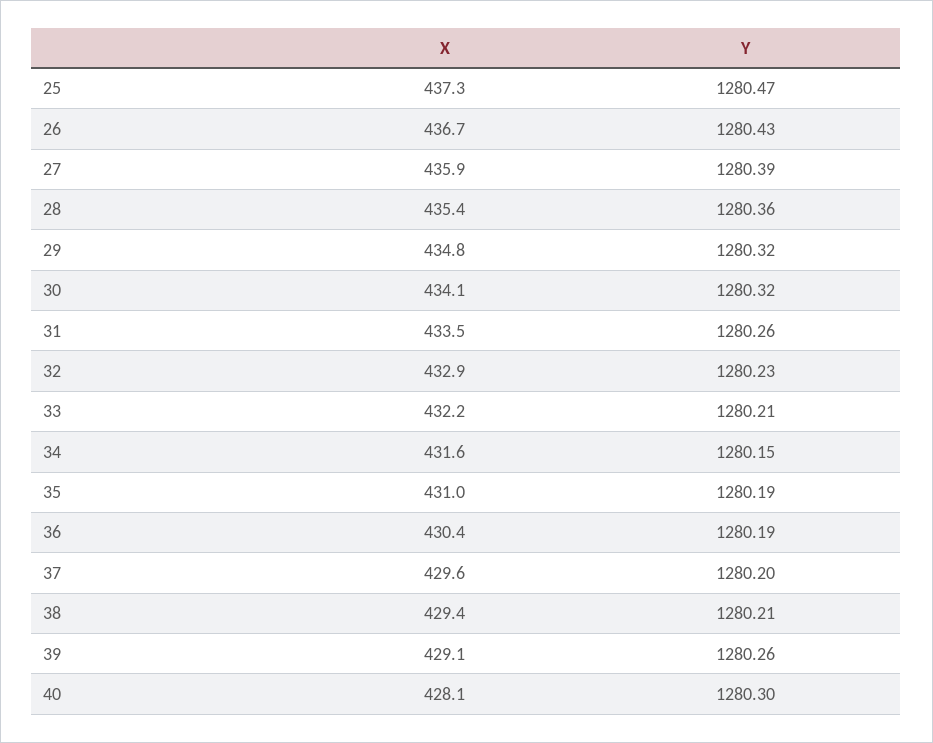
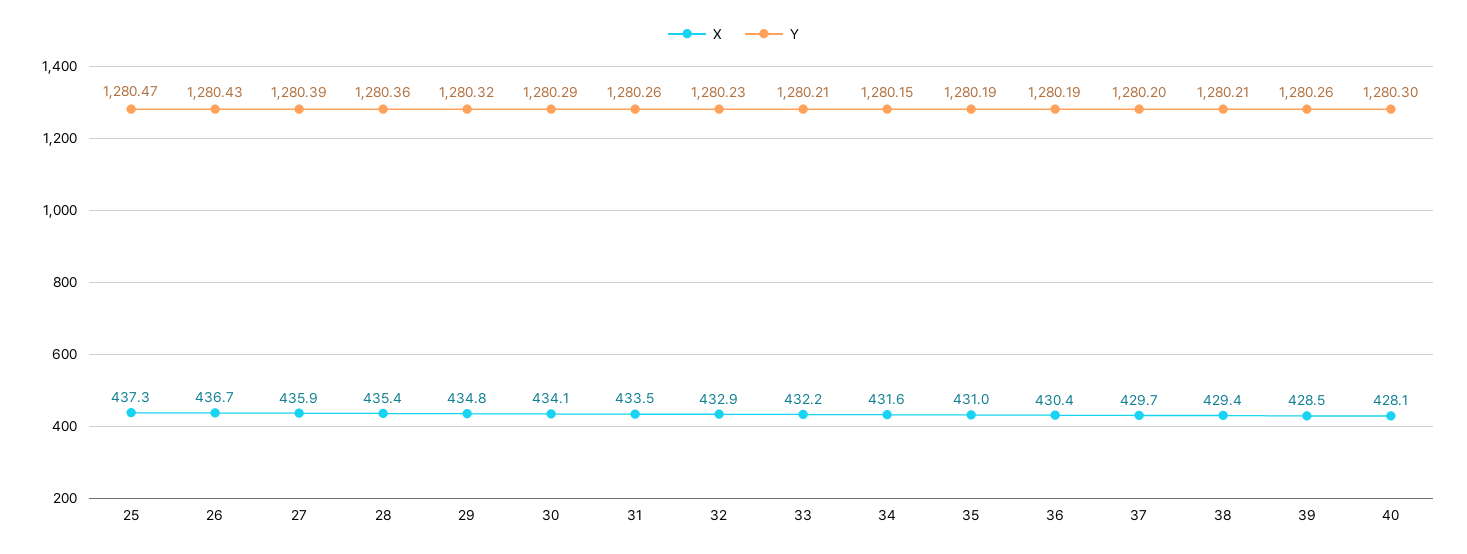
Y, 30: 1280.32 -> 1280.29
X, 37: 429.6 -> 429.7
X, 39: 429.1 -> 428.5

